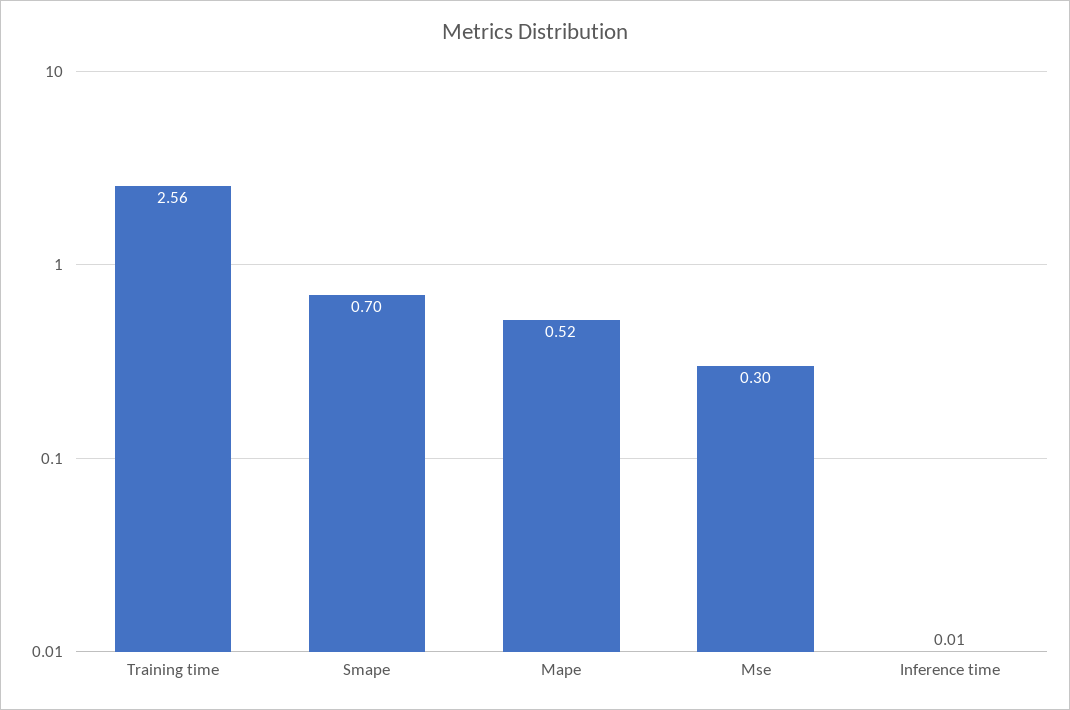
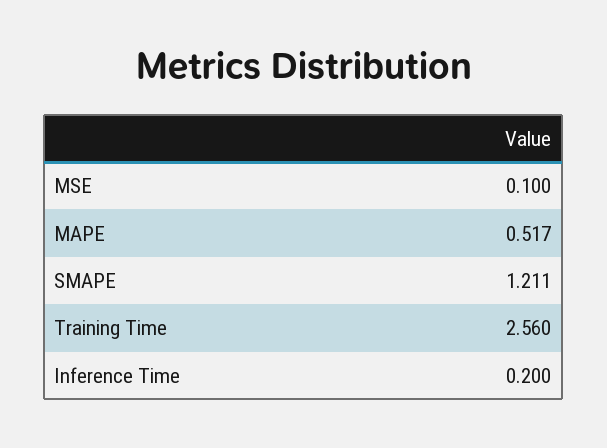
Smape: 0.7 -> 1.211
Mse: 0.3 -> 0.1
Inference time: 0.01 -> 0.2

